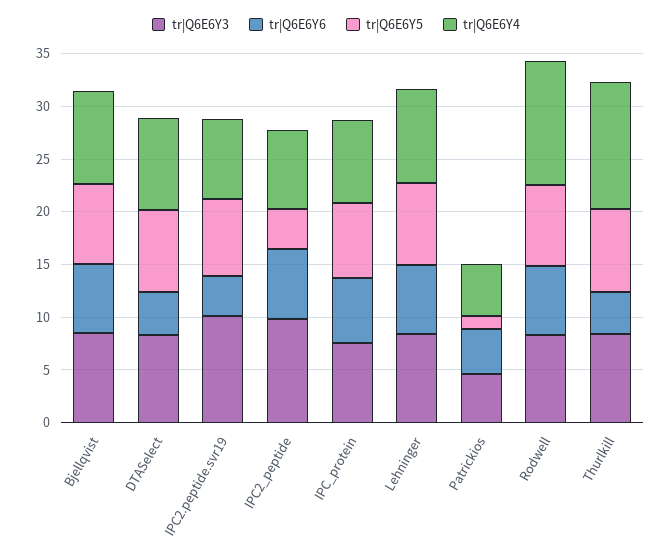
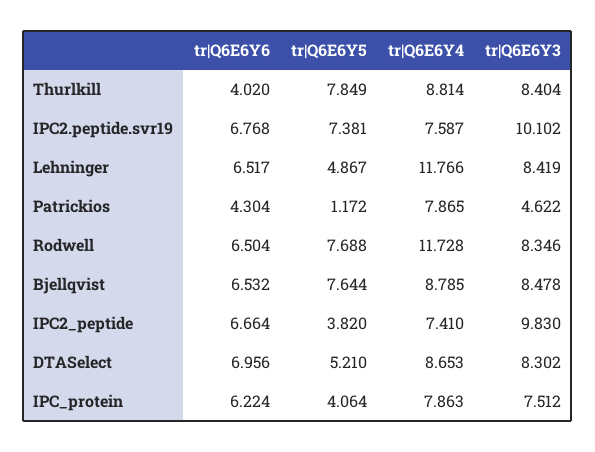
tr|Q6E6Y6, DTASelect: 4 -> 6.956
tr|Q6E6Y5, DTASelect: 8 -> 5.21
tr|Q6E6Y6, IPC2.peptide.svr19: 4 -> 6.768
tr|Q6E6Y5, IPC_protein: 7 -> 4.064
tr|Q6E6Y5, Lehninger: 8 -> 4.867
tr|Q6E6Y4, Lehninger: 9 -> 11.766
tr|Q6E6Y4, Patrickios: 5 -> 7.865
tr|Q6E6Y4, Thurlkill: 12 -> 8.814

